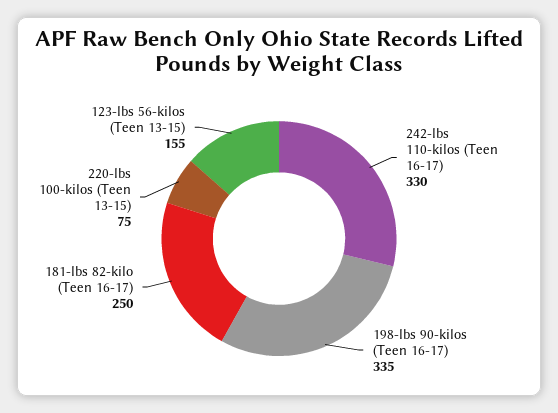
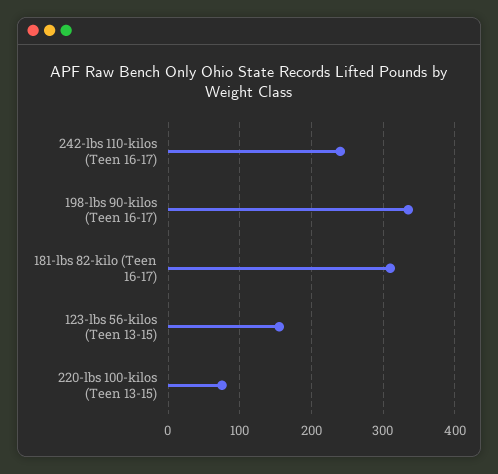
242-lbs 110-kilos (Teen 16-17): 330 -> 240
181-lbs 82-kilo (Teen 16-17): 250 -> 310

